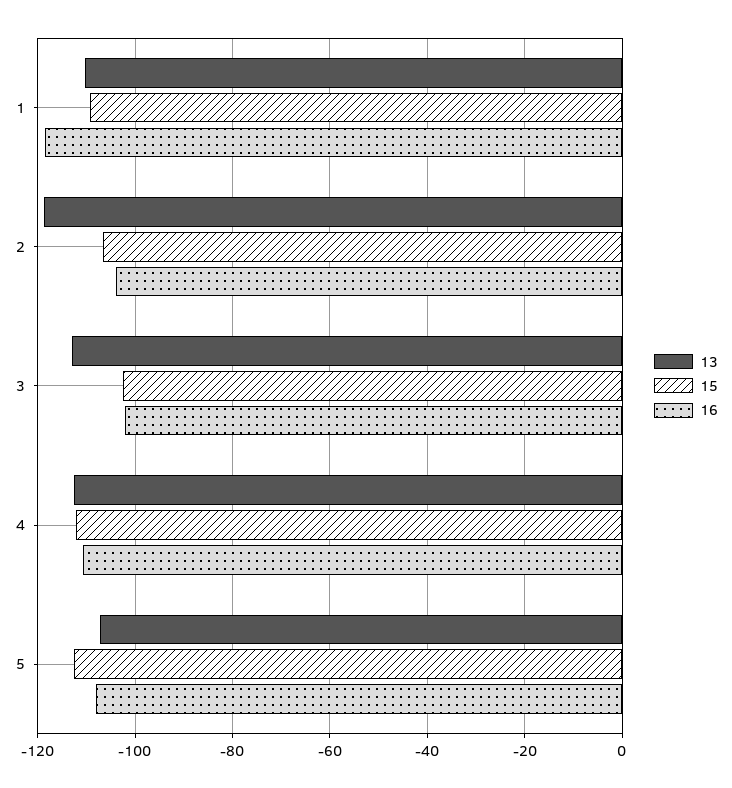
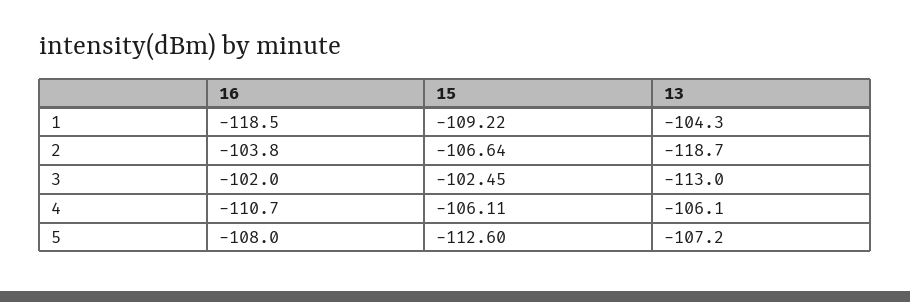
13, 1: -110 -> -104.3
13, 4: -112 -> -106.1
15, 4: -112 -> -106.11

